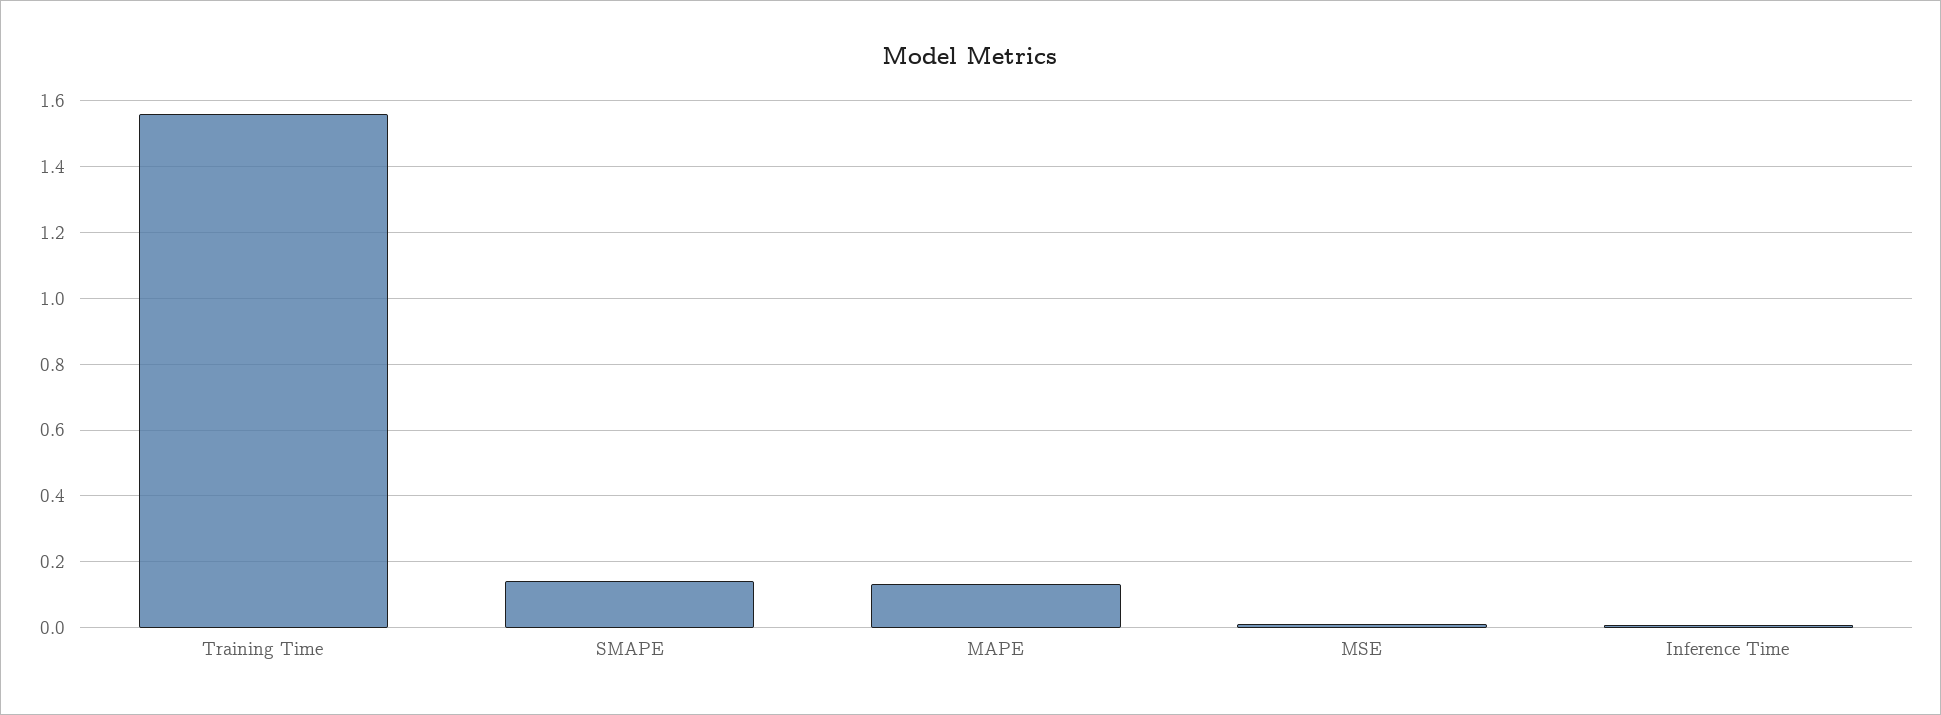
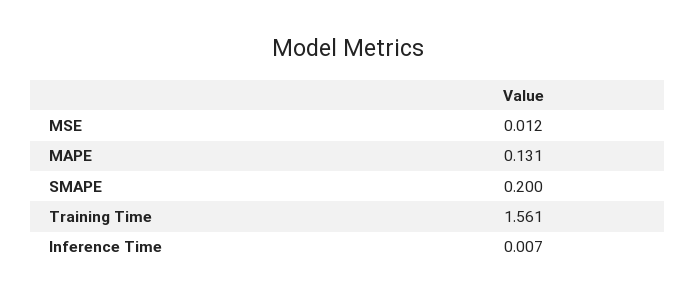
SMAPE: 0.14 -> 0.2

